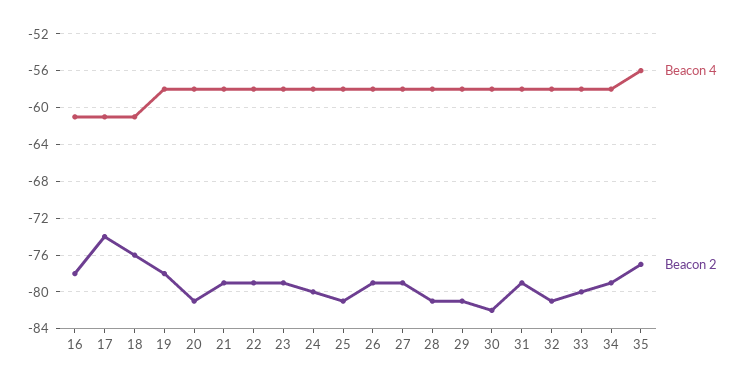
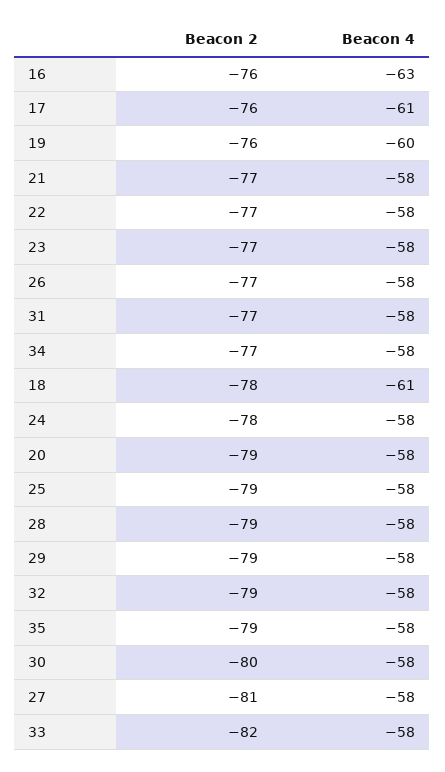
Beacon 4, 16: -61 -> -63
Beacon 2, 16: -78 -> -76
Beacon 2, 17: -74 -> -76
Beacon 2, 18: -76 -> -78
Beacon 4, 19: -58 -> -60
Beacon 2, 19: -78 -> -76
Beacon 2, 20: -81 -> -79
Beacon 2, 21: -79 -> -77
Beacon 2, 22: -79 -> -77
Beacon 2, 23: -79 -> -77
Beacon 2, 24: -80 -> -78
Beacon 2, 25: -81 -> -79
Beacon 2, 26: -79 -> -77
Beacon 2, 27: -79 -> -81
Beacon 2, 28: -81 -> -79
Beacon 2, 29: -81 -> -79
Beacon 2, 30: -82 -> -80
Beacon 2, 31: -79 -> -77
Beacon 2, 32: -81 -> -79
Beacon 2, 33: -80 -> -82
Beacon 2, 34: -79 -> -77
Beacon 4, 35: -56 -> -58
Beacon 2, 35: -77 -> -79

